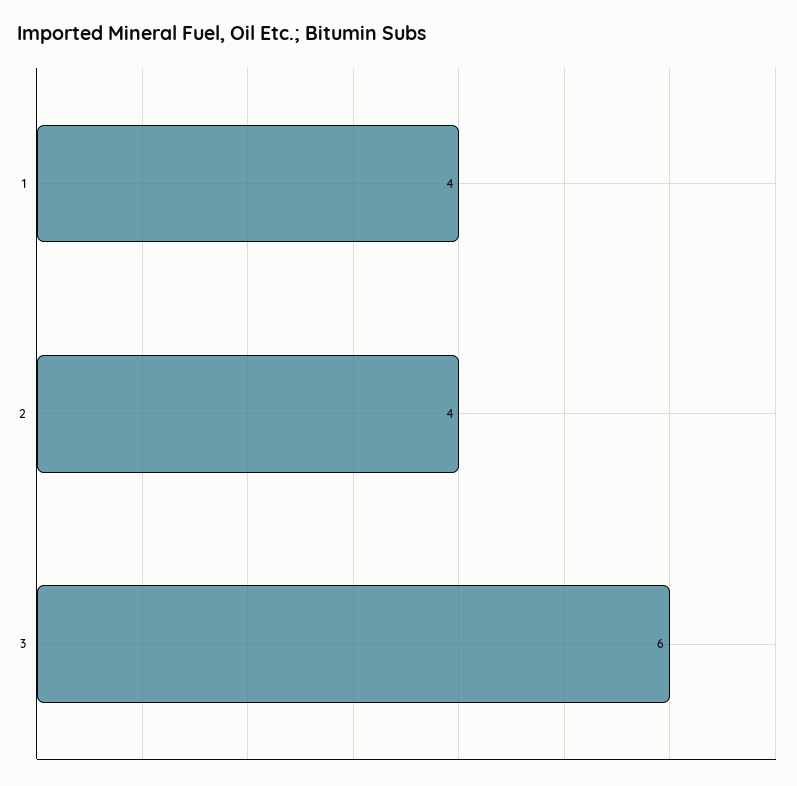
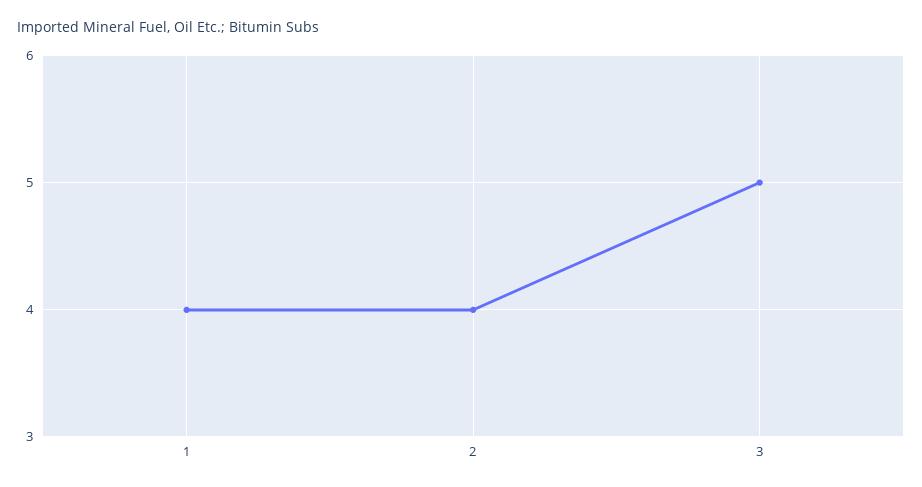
3: 6 -> 5

